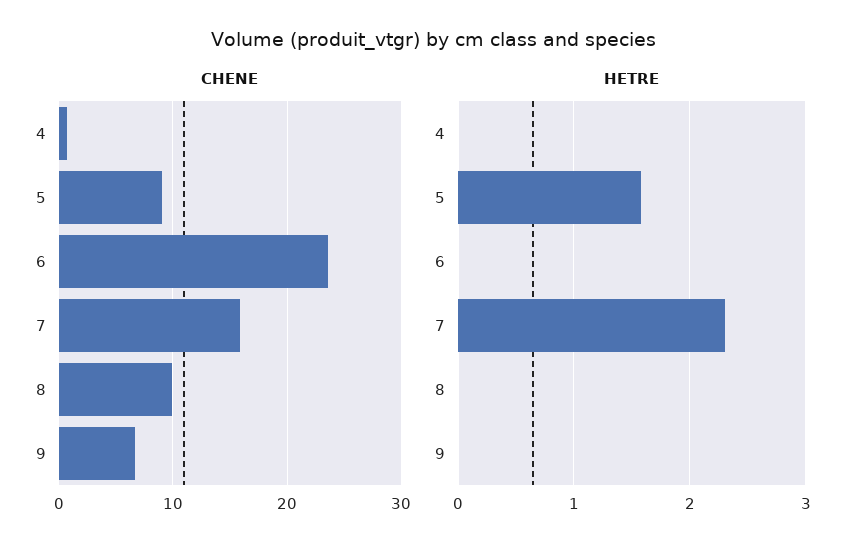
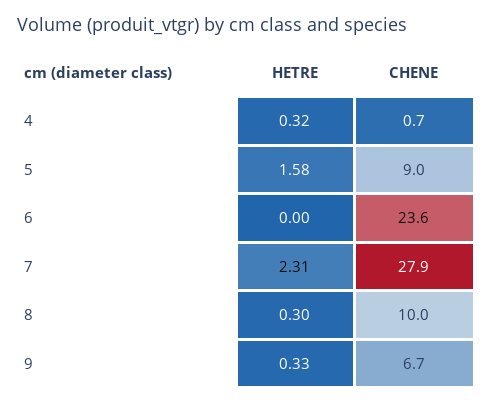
CHENE, 7: 16 -> 27.9
HETRE, 4: 0 -> 0.32
HETRE, 8: 0 -> 0.3
HETRE, 9: 0 -> 0.33

